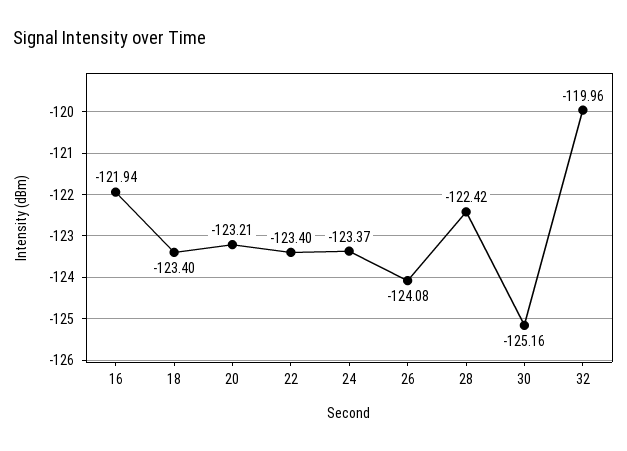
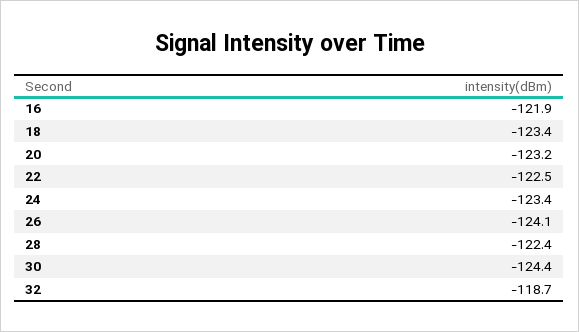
22: -123.4 -> -122.5
30: -125.16 -> -124.4
32: -119.96 -> -118.7

